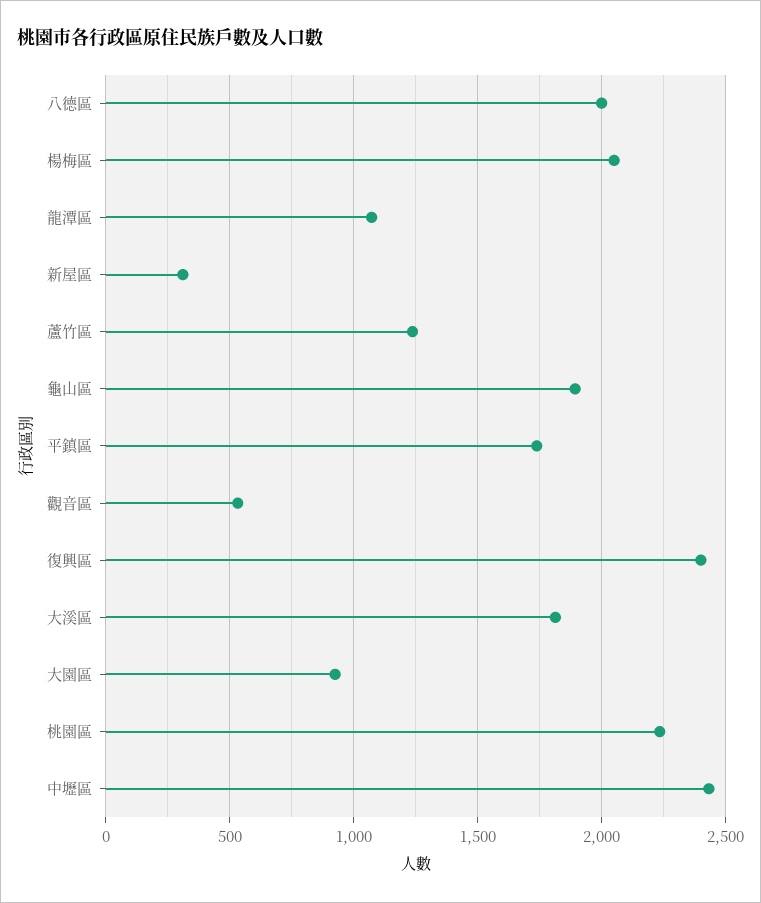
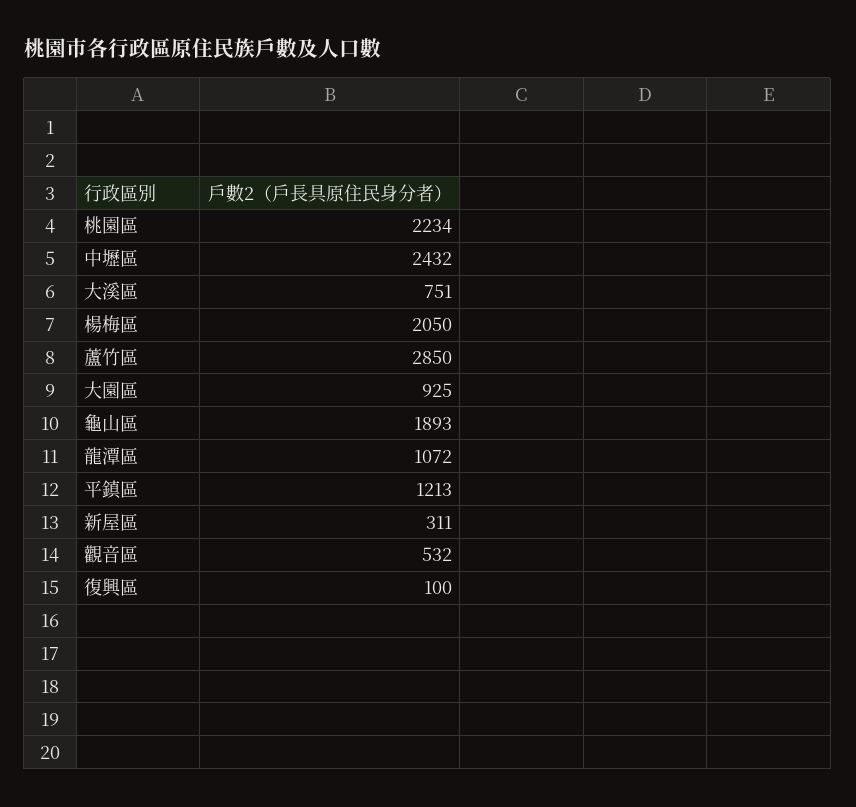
八德區: 2000 -> none
蘆竹區: 1250 -> 2850
平鎮區: 1750 -> 1213
復興區: 2400 -> 100
大溪區: 1800 -> 751

